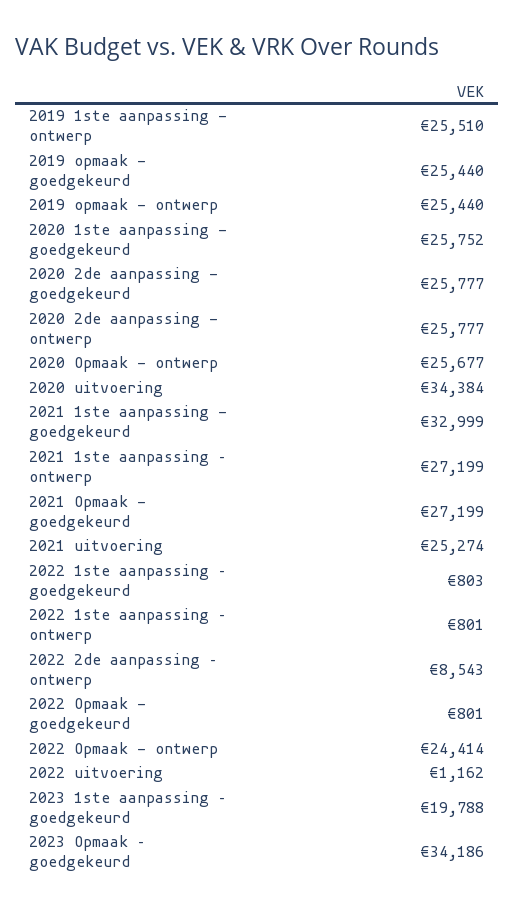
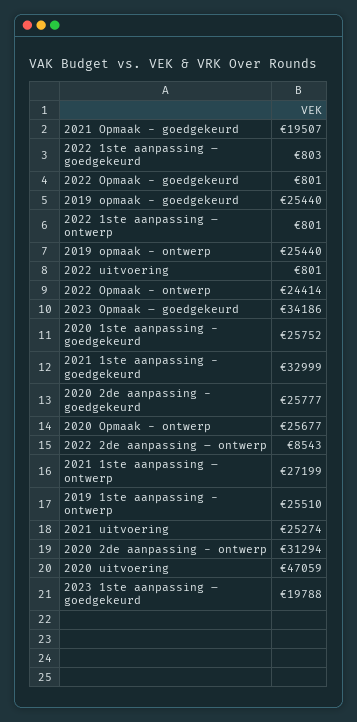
2020 2de aanpassing - ontwerp: 25777 -> 31294
2020 uitvoering: 34384 -> 47059
2021 Opmaak - goedgekeurd: 27199 -> 19507
2022 uitvoering: 1162 -> 801

